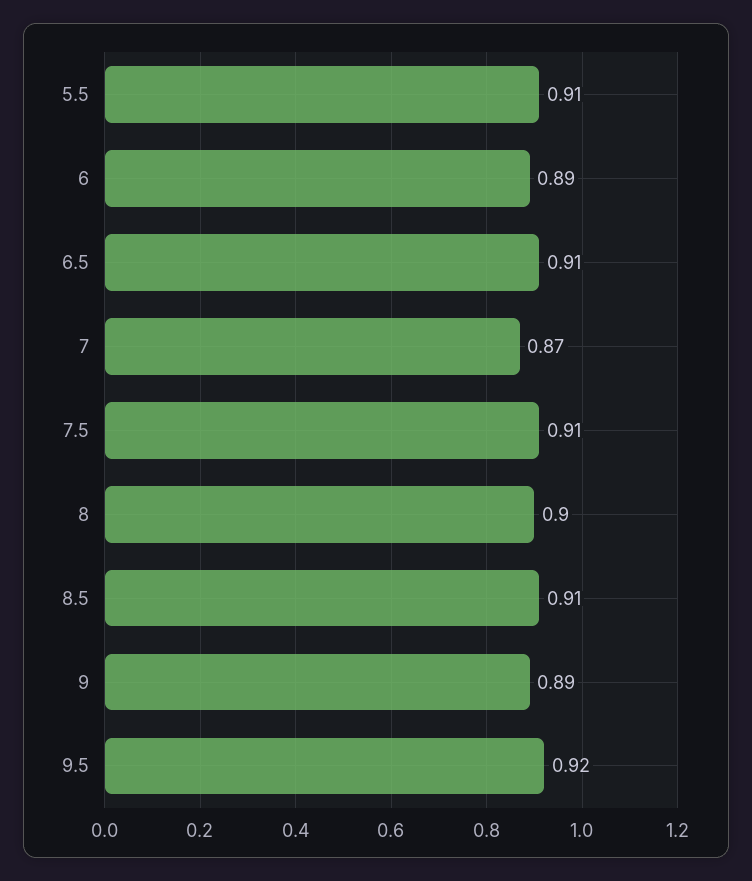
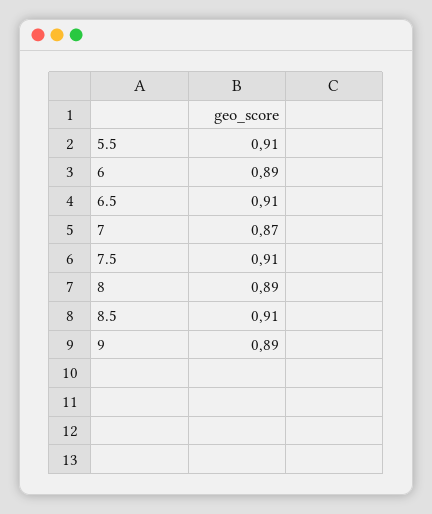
8: 0.9 -> 0.89
9.5: 0.92 -> none

